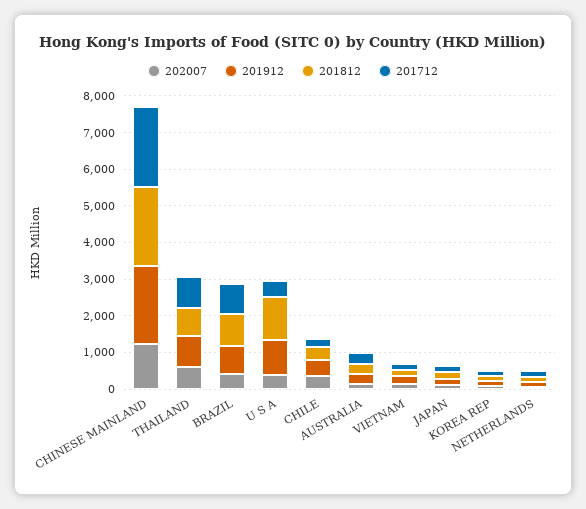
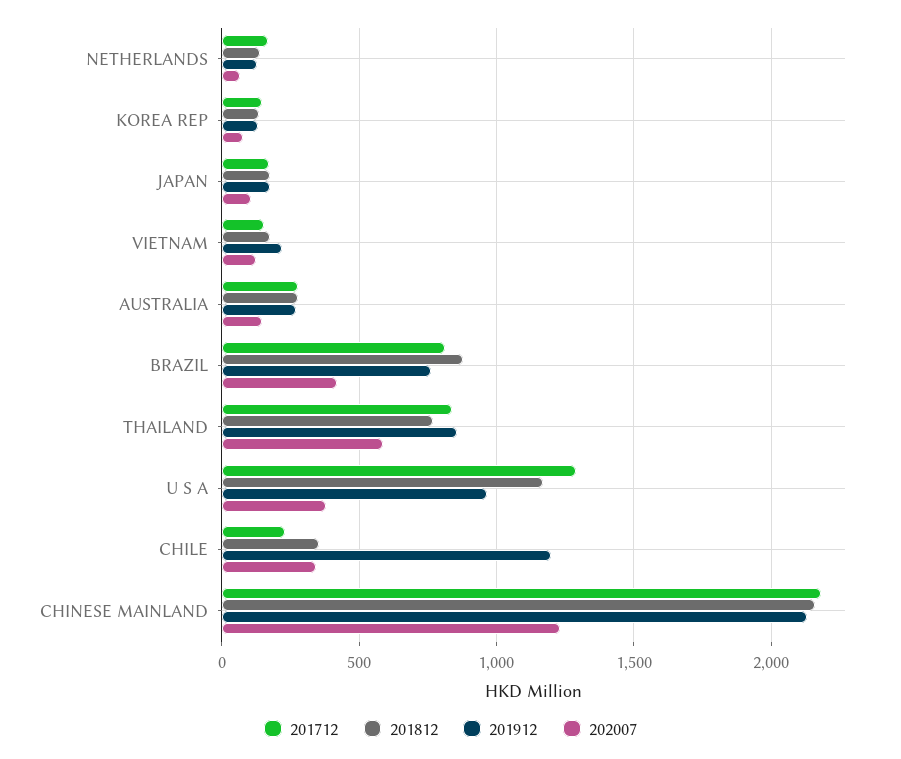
201712, U S A: 500 -> 1300
201912, CHILE: 500 -> 1200

